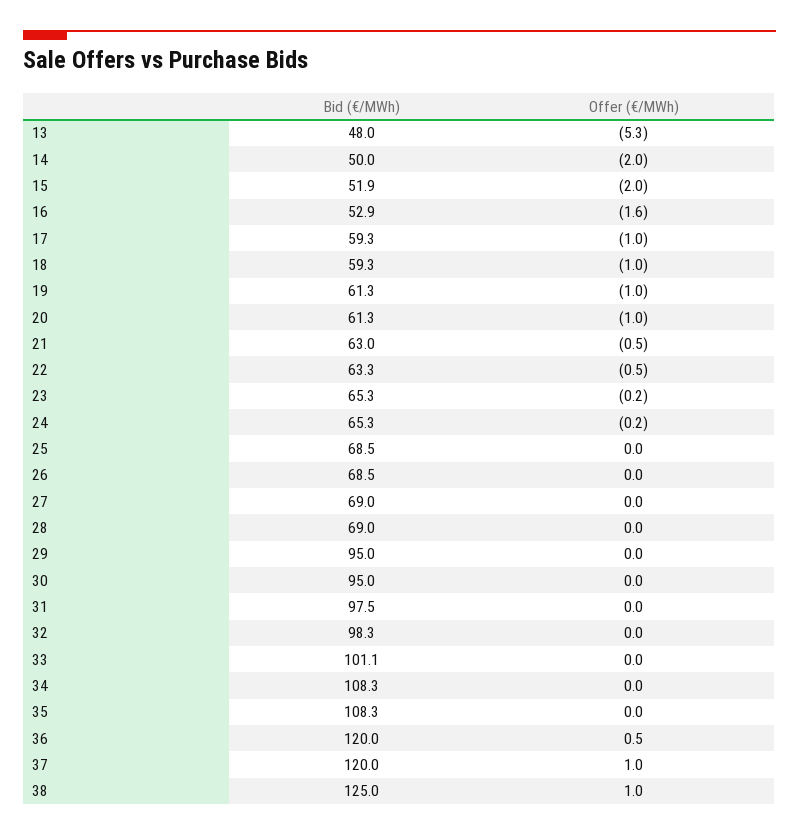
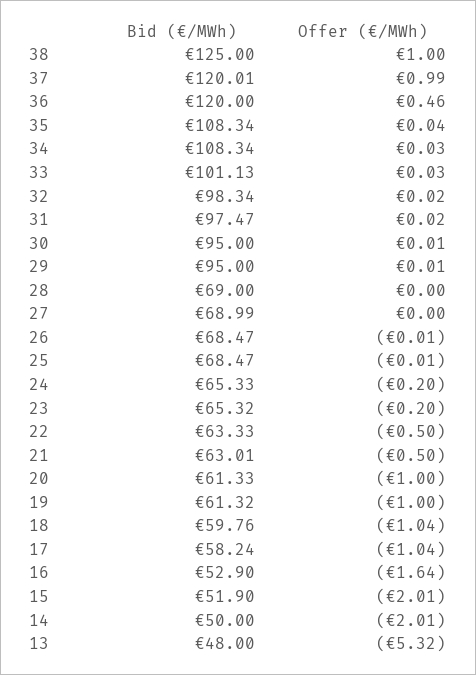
Bid (€/MWh), 17: 59.3 -> 58.24
Bid (€/MWh), 18: 59.3 -> 59.76

